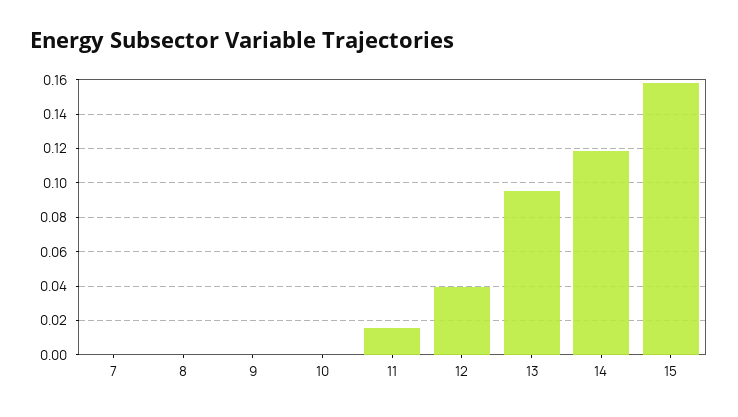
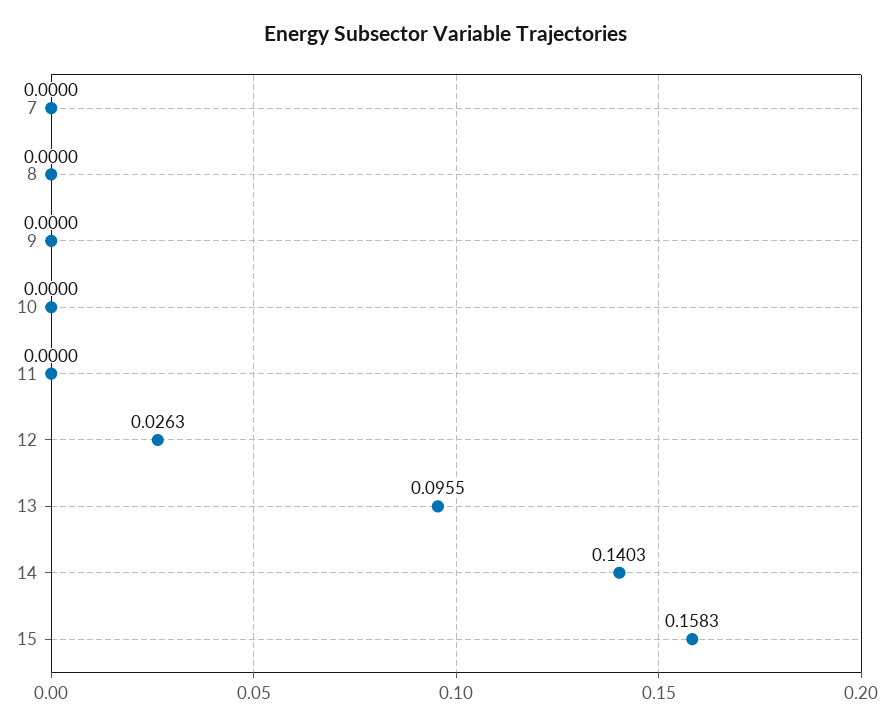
11: 0.015 -> 0
12: 0.04 -> 0.0263
14: 0.12 -> 0.1403

